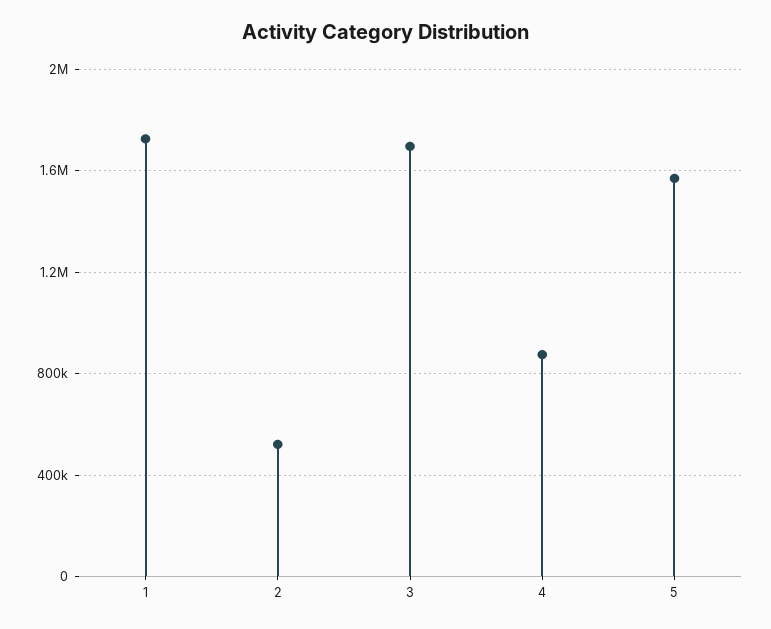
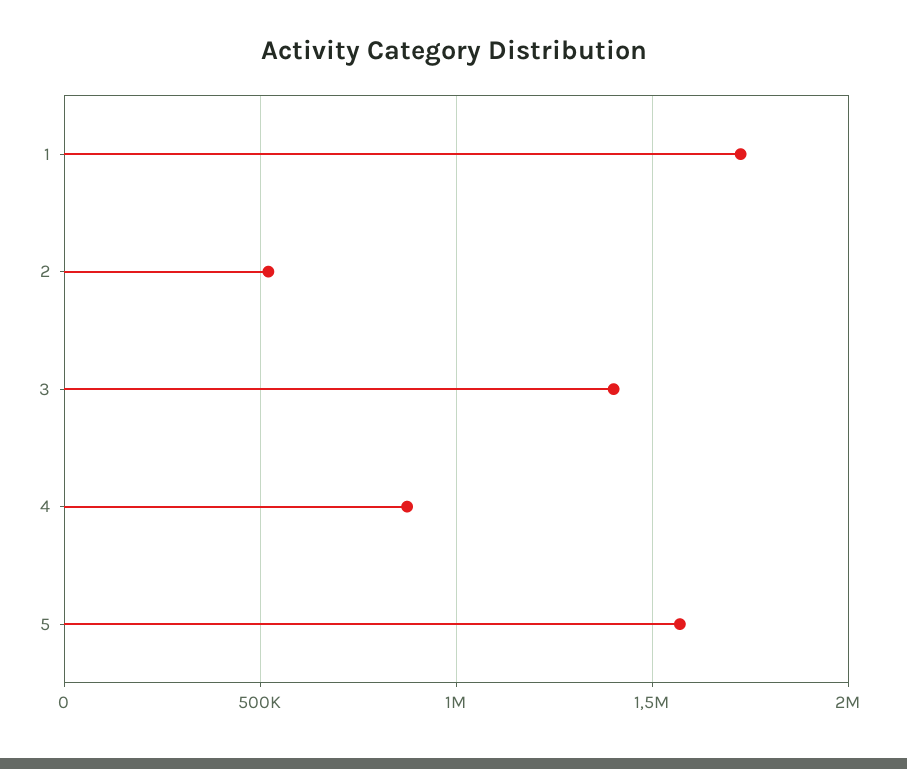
3: 1700000 -> 1400000

